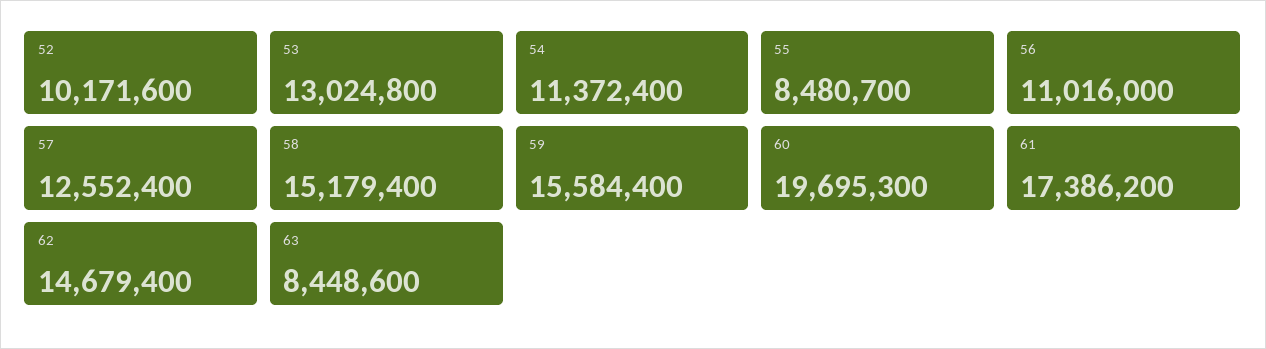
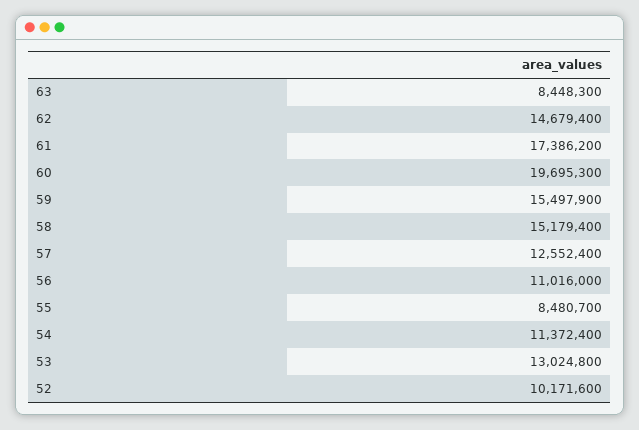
59: 15584400 -> 15497900
63: 8448600 -> 8448300

